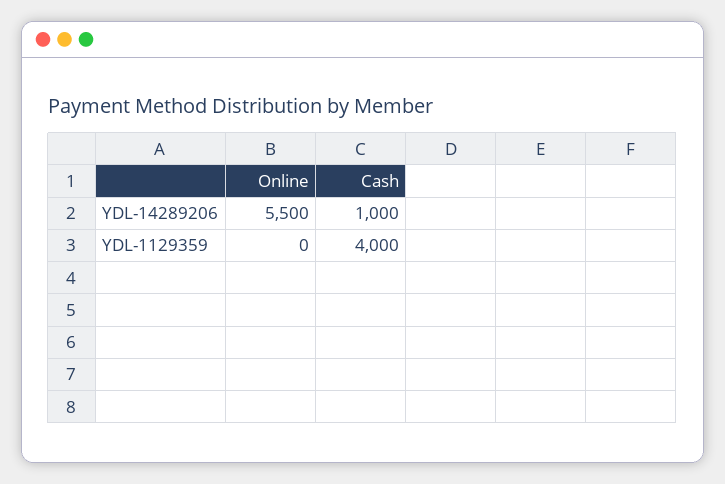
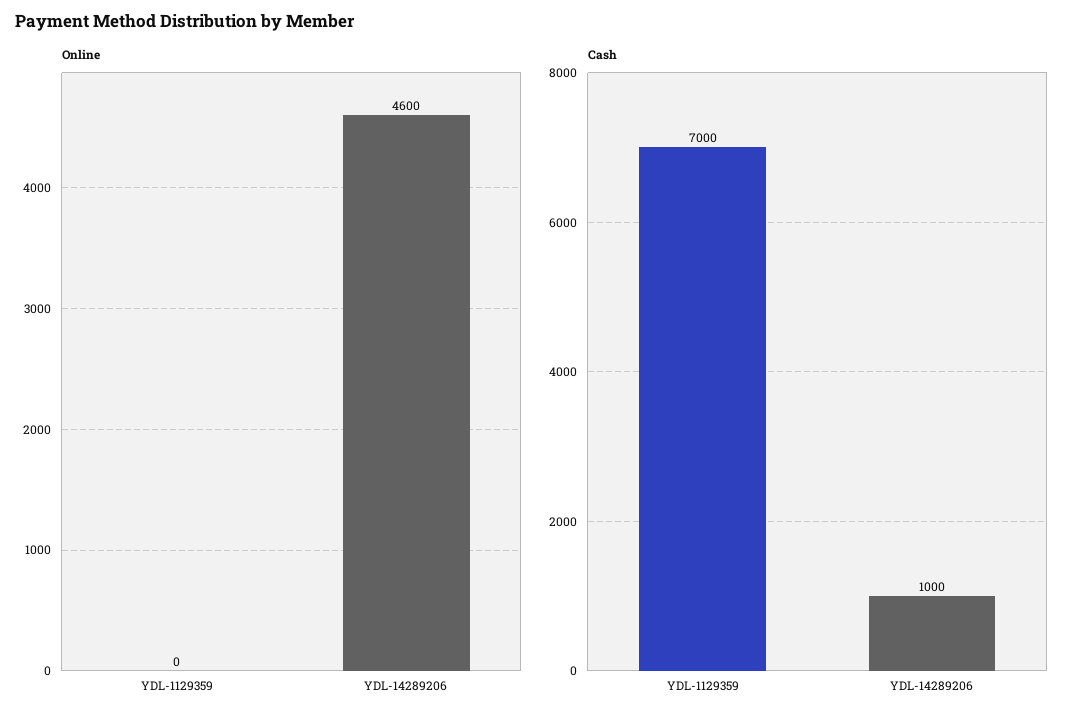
Online, YDL-14289206: 5500 -> 4600
Cash, YDL-1129359: 4000 -> 7000

